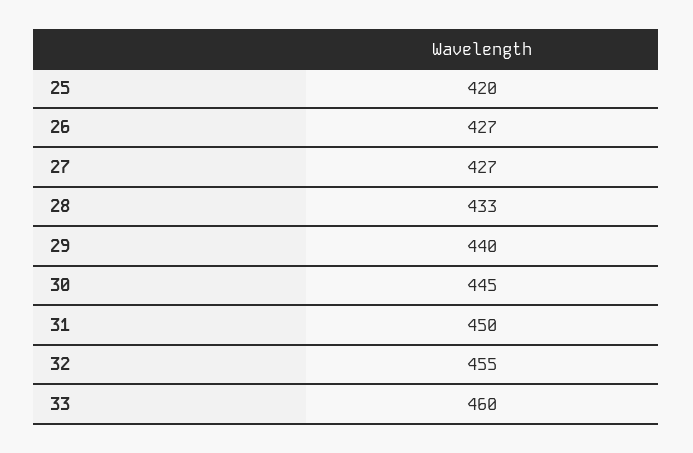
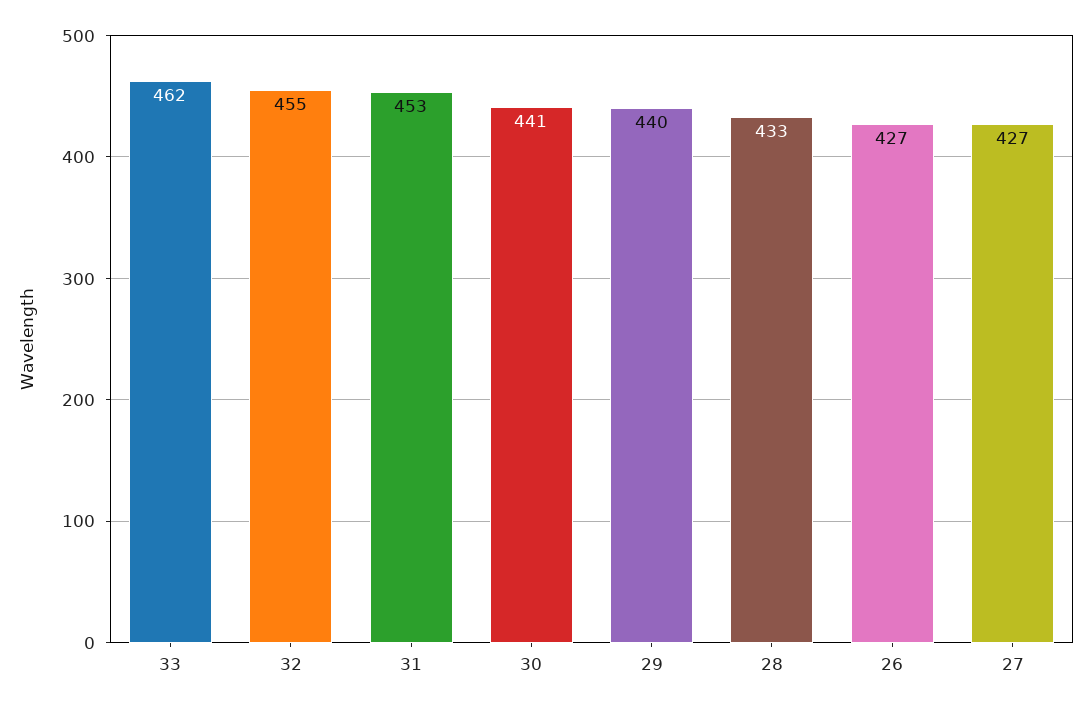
25: 420 -> none
30: 445 -> 441
31: 450 -> 453
33: 460 -> 462

